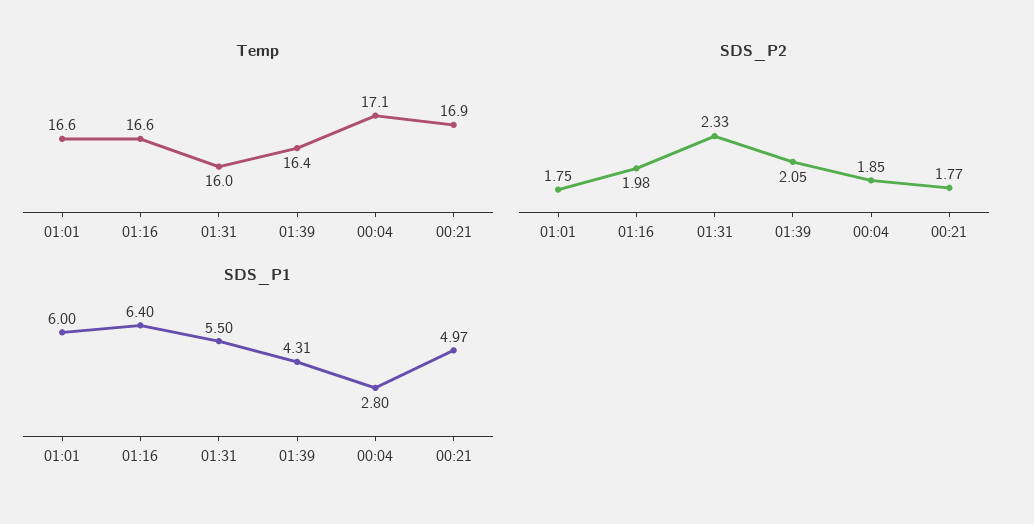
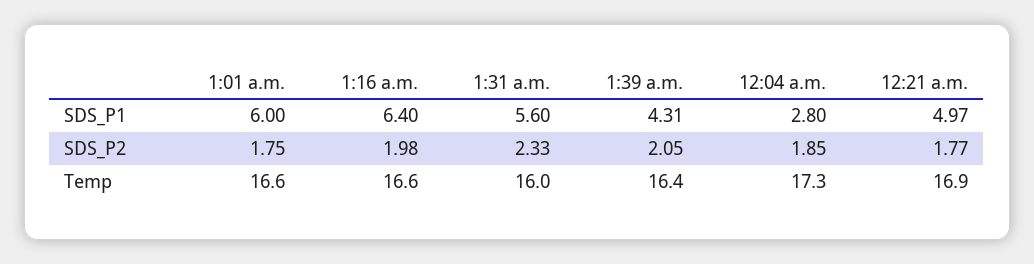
Temp, 00:04: 17.1 -> 17.3
SDS_P1, 01:31: 5.5 -> 5.6

